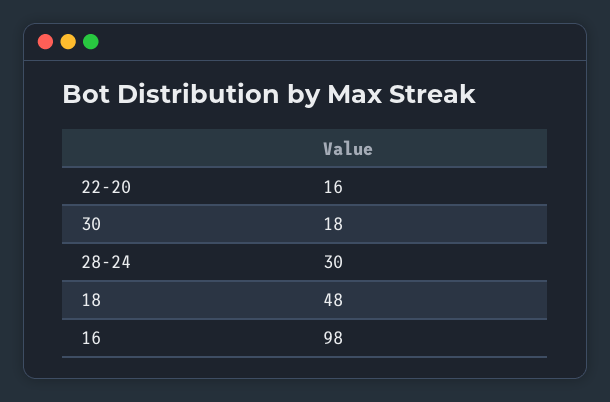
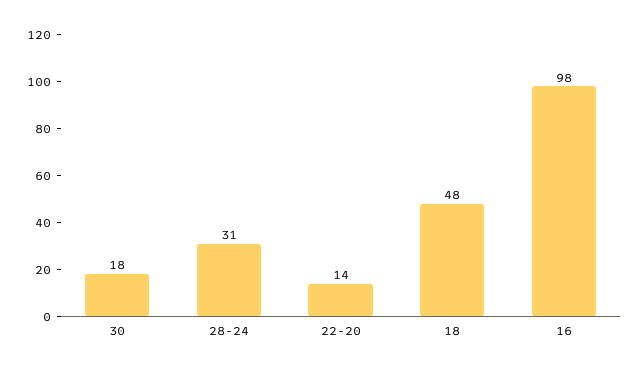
22-20: 16 -> 14
28-24: 30 -> 31

